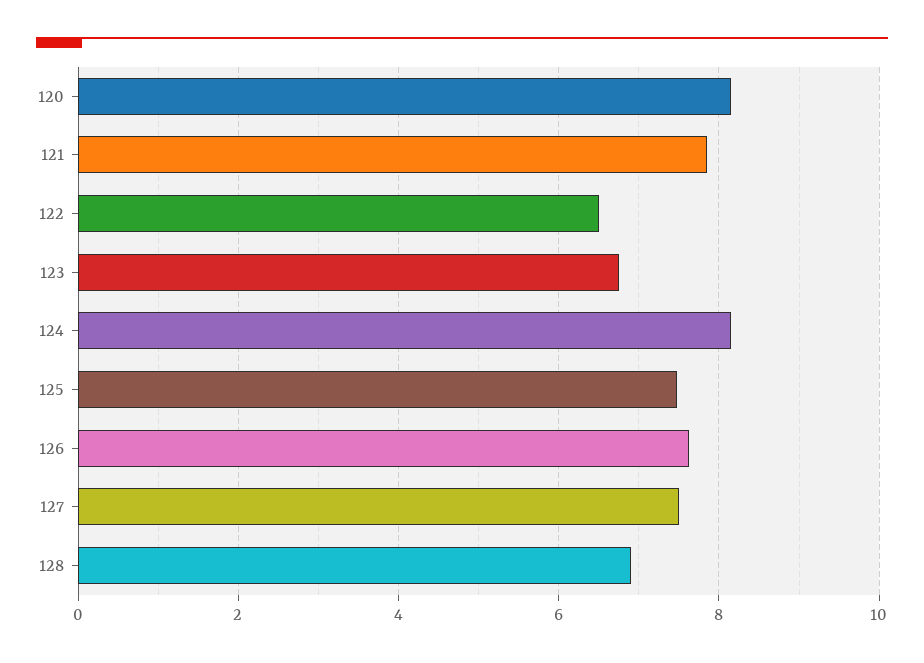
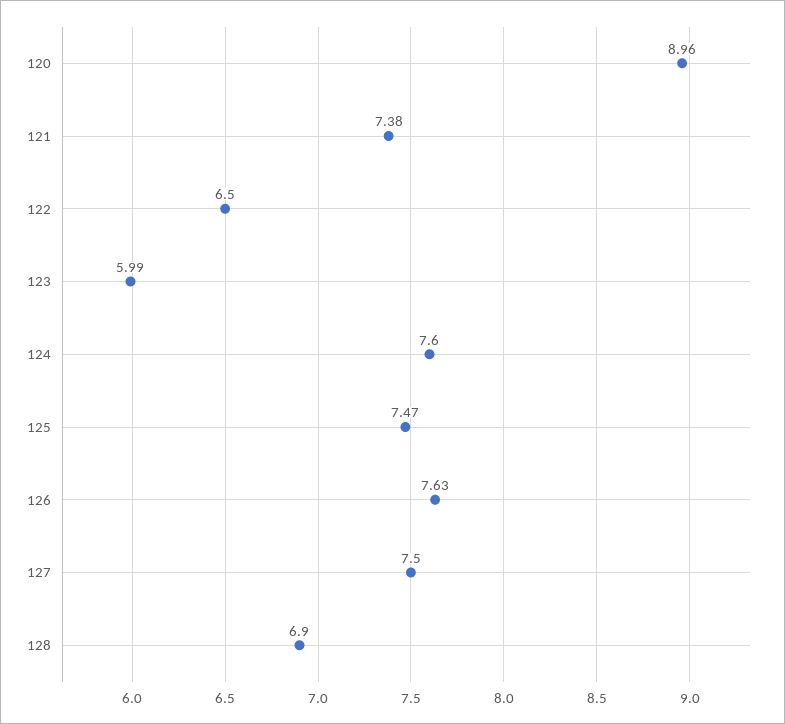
120: 8.2 -> 8.96
121: 7.8 -> 7.38
123: 6.8 -> 5.99
124: 8.2 -> 7.6

